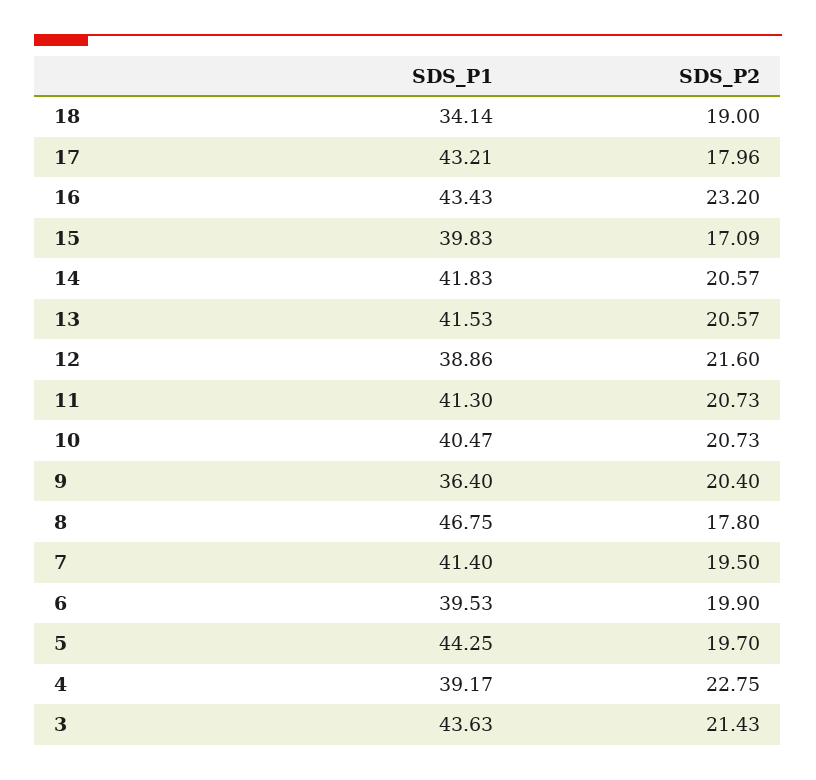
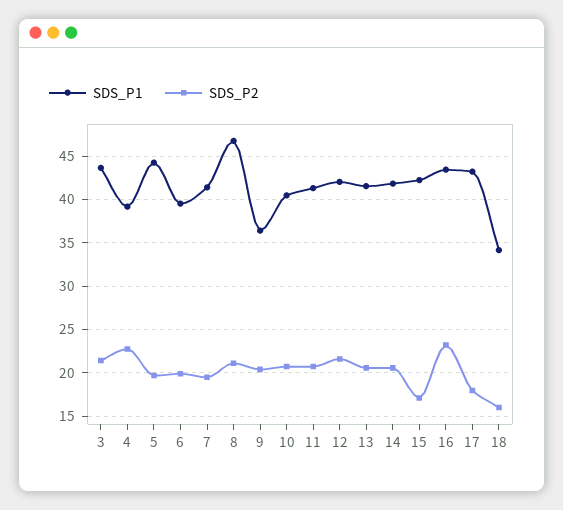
SDS_P2, 18: 19 -> 16
SDS_P1, 15: 39.83 -> 42
SDS_P1, 12: 38.86 -> 42
SDS_P2, 8: 17.8 -> 21

